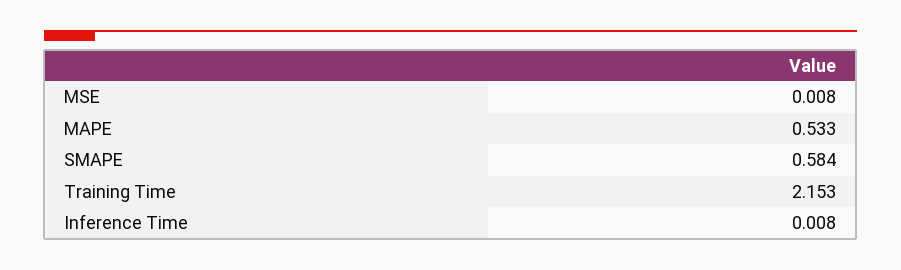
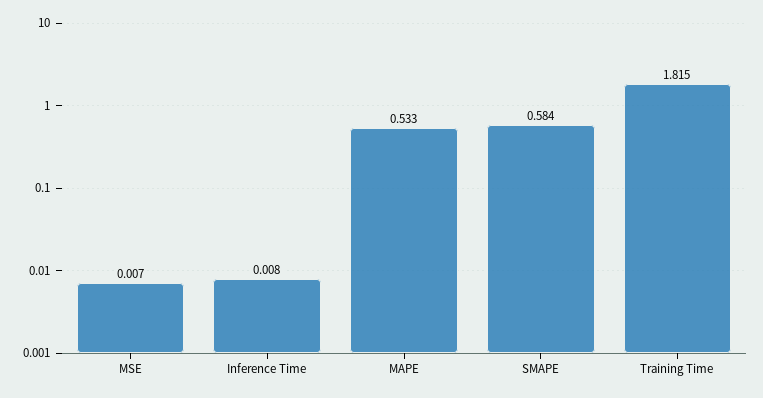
MSE: 0.008 -> 0.007
Training Time: 2.153 -> 1.815

